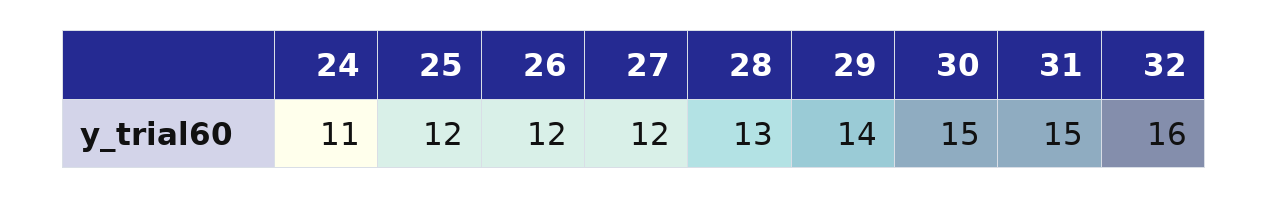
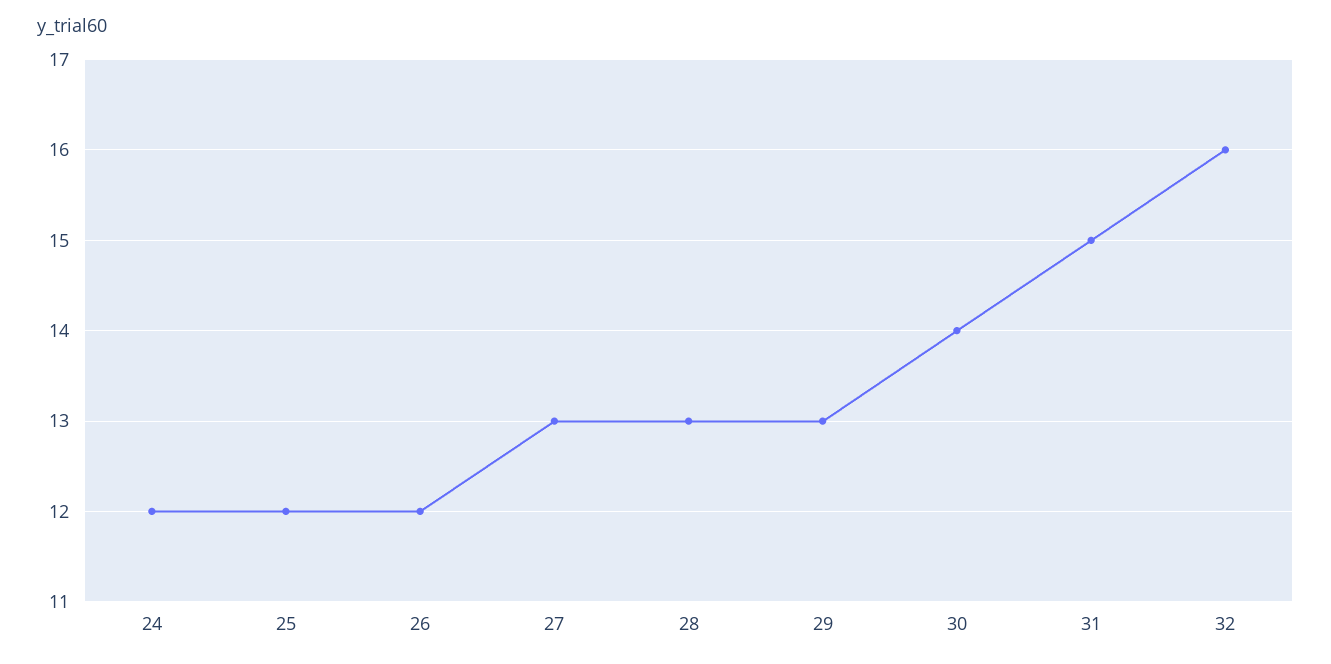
24: 11 -> 12
27: 12 -> 13
29: 14 -> 13
30: 15 -> 14

